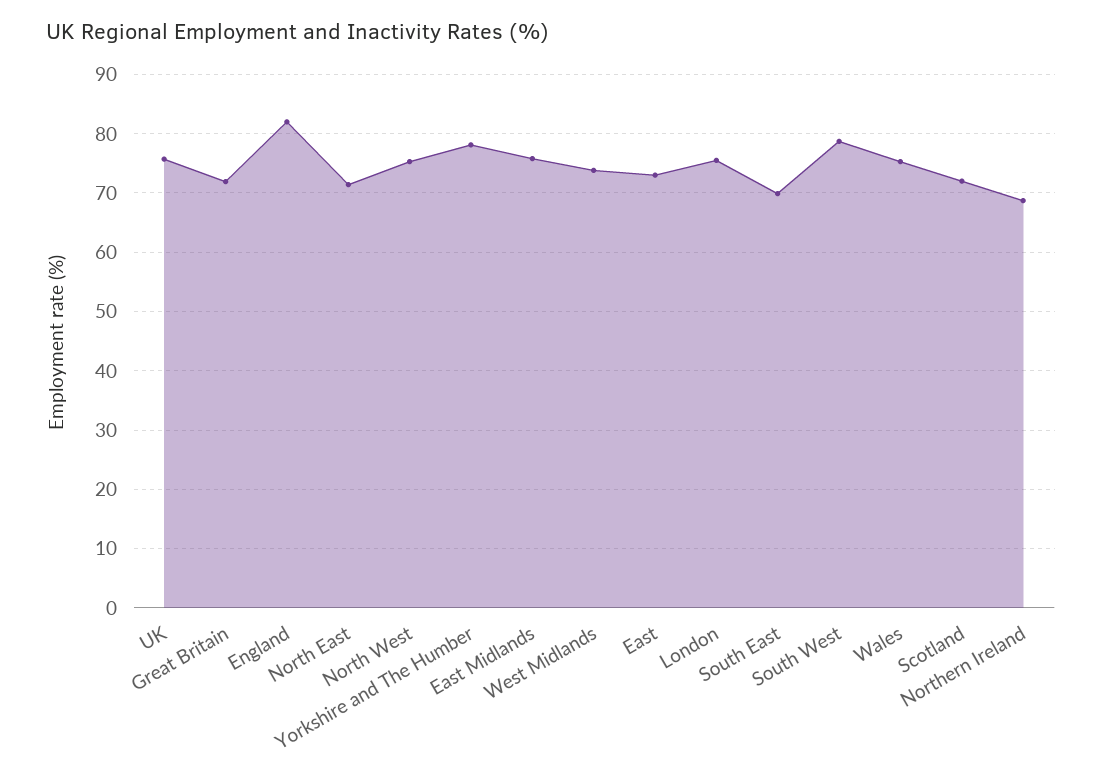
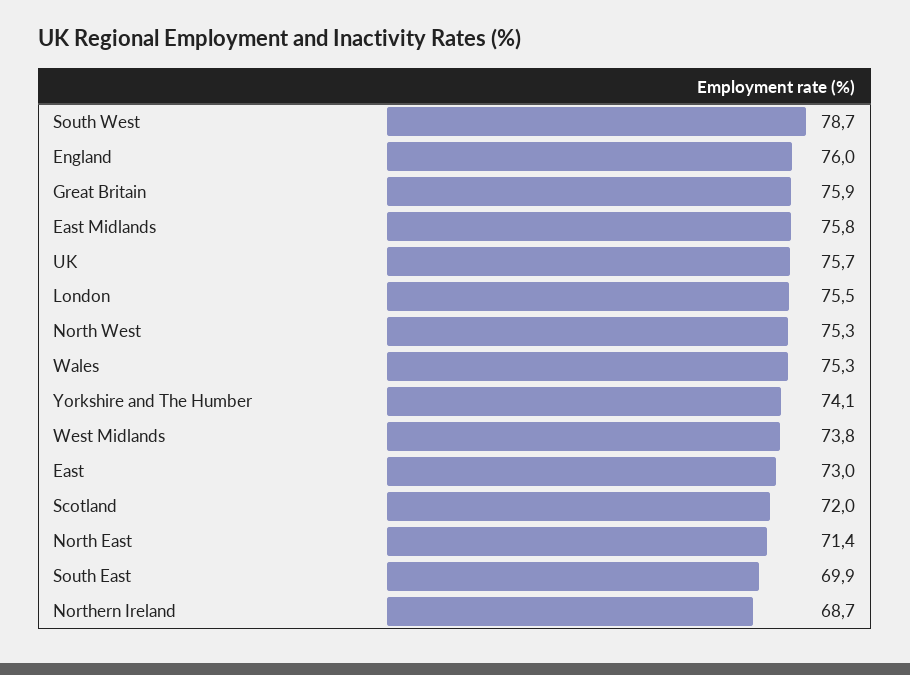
Great Britain: 72 -> 75.9
England: 82 -> 76
Yorkshire and The Humber: 78 -> 74.1

